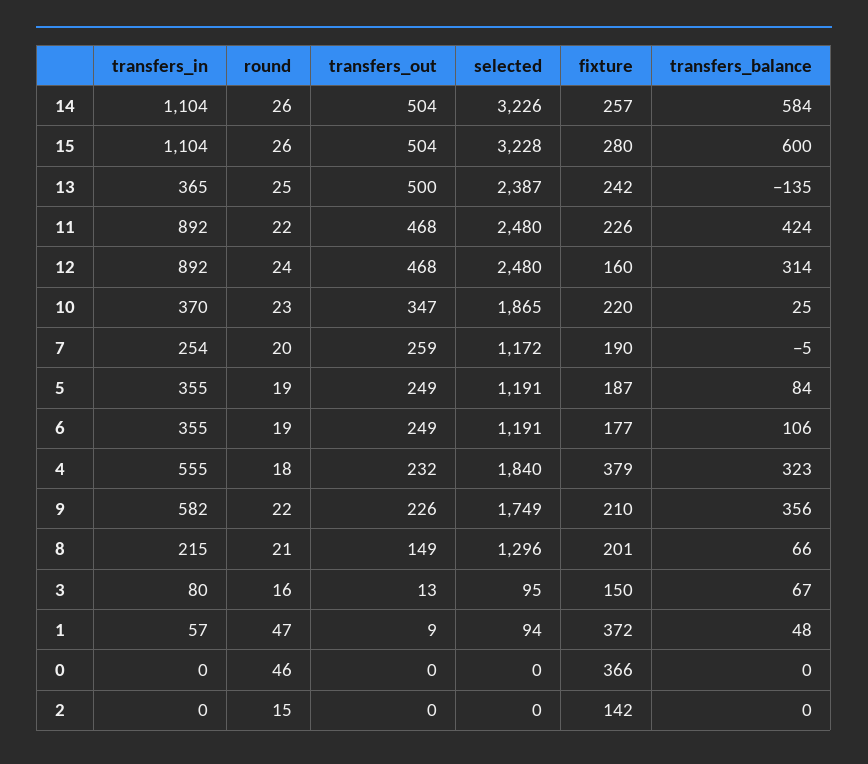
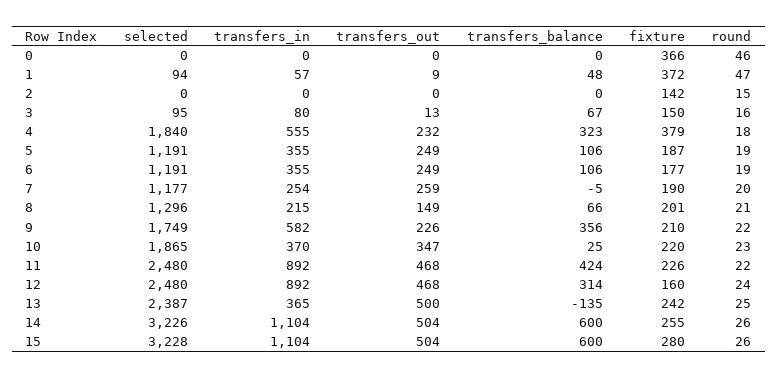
fixture, 14: 257 -> 255
transfers_balance, 14: 584 -> 600
selected, 7: 1172 -> 1177
transfers_balance, 5: 84 -> 106

